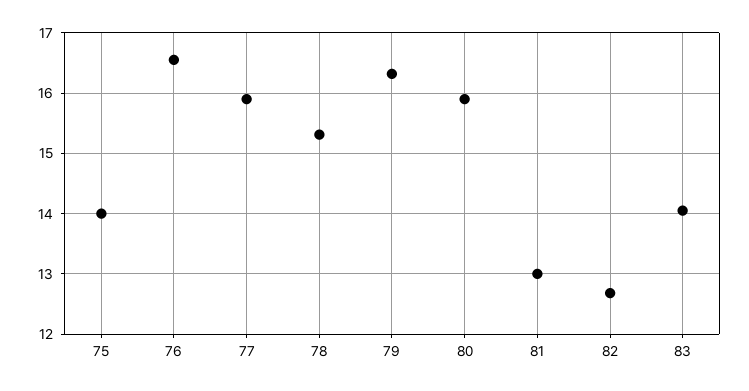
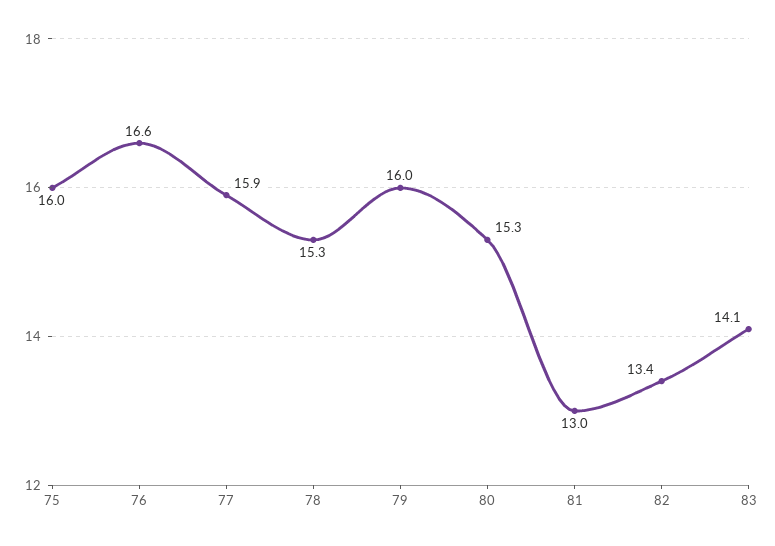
75: 14 -> 16
79: 16.3 -> 16
80: 15.9 -> 15.3
82: 12.7 -> 13.4

